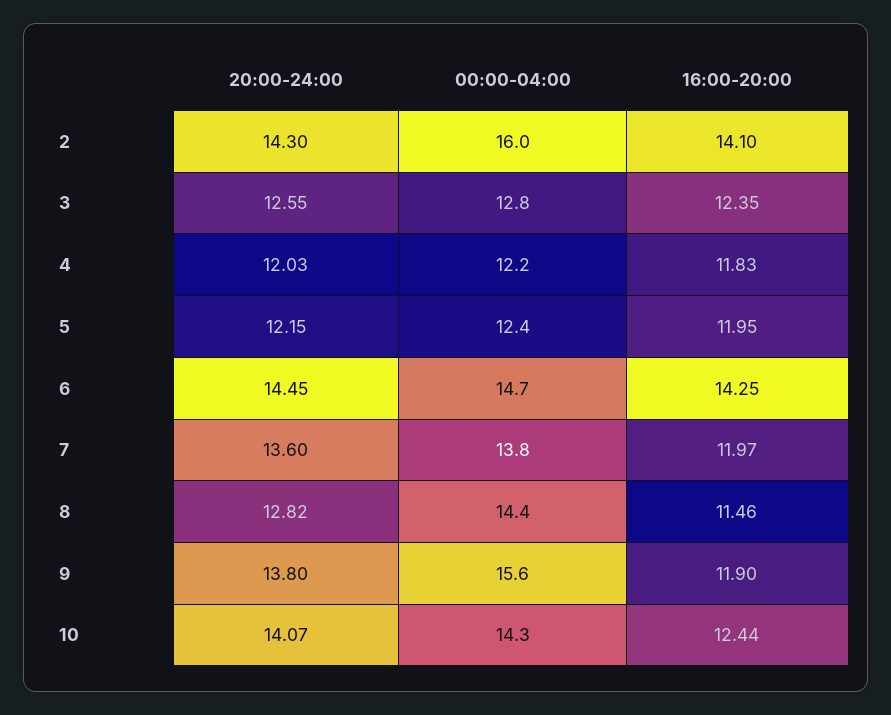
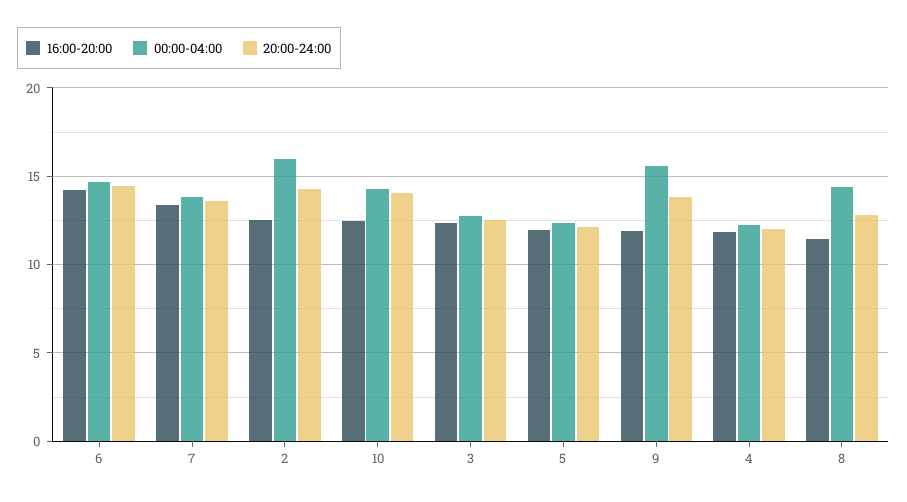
16:00-20:00, 2: 14.1 -> 12.5
16:00-20:00, 7: 11.97 -> 13.5

